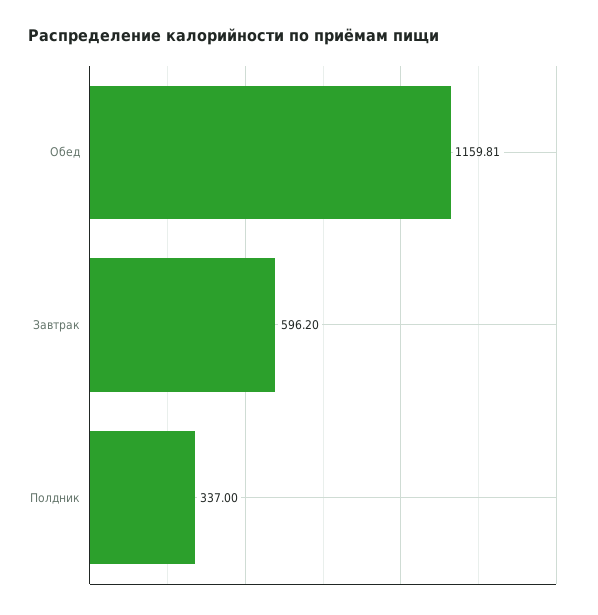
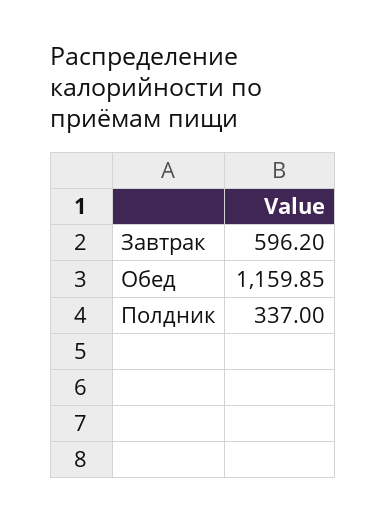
Обед: 1159.81 -> 1159.85

